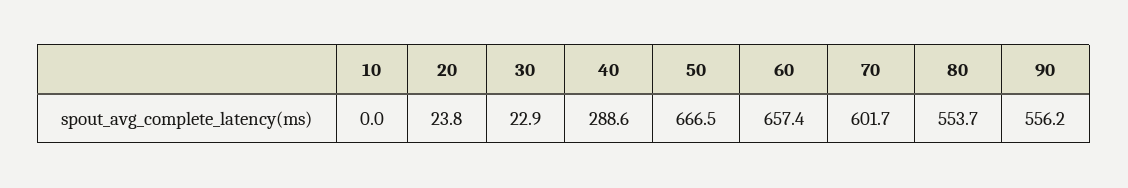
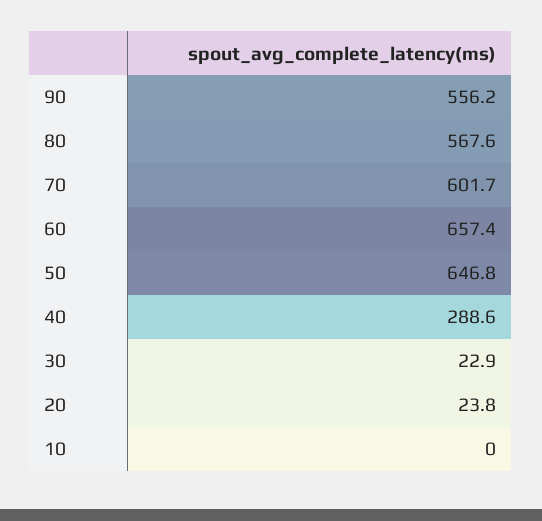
50: 666.5 -> 646.8
80: 553.7 -> 567.6

